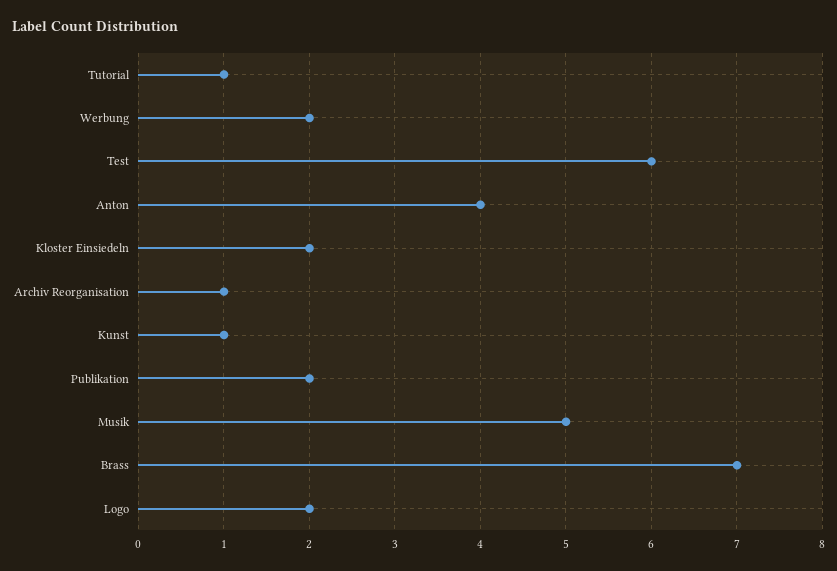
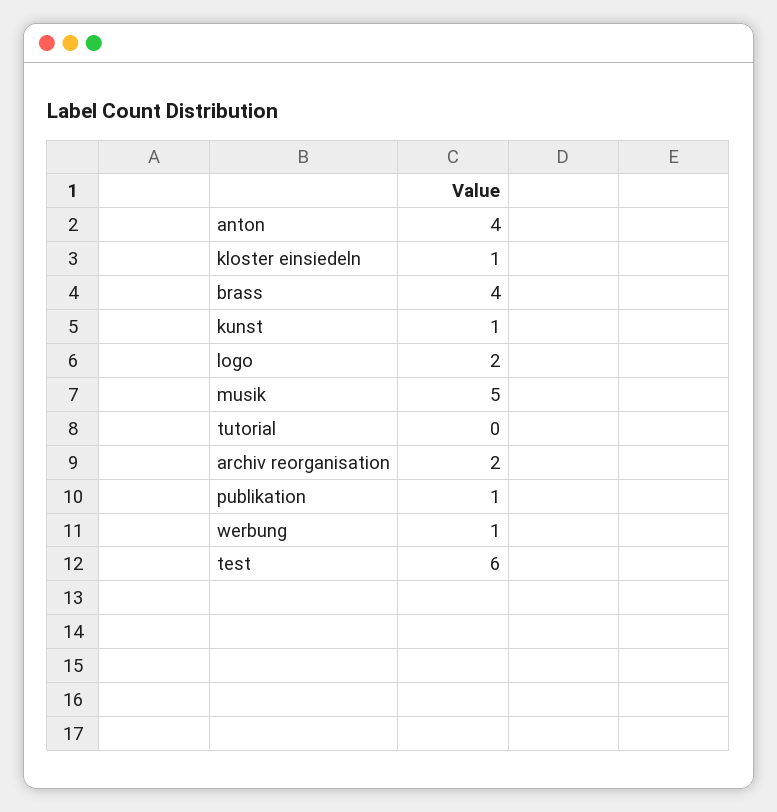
Tutorial: 1 -> 0
Werbung: 2 -> 1
Kloster Einsiedeln: 2 -> 1
Archiv Reorganisation: 1 -> 2
Publikation: 2 -> 1
Brass: 7 -> 4

